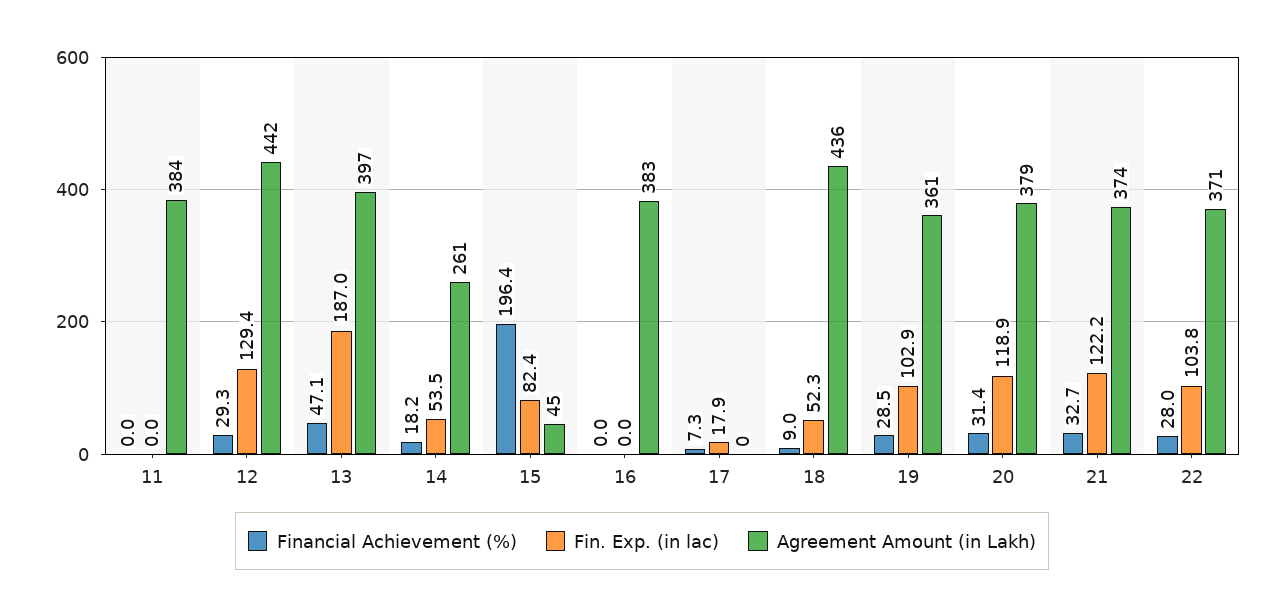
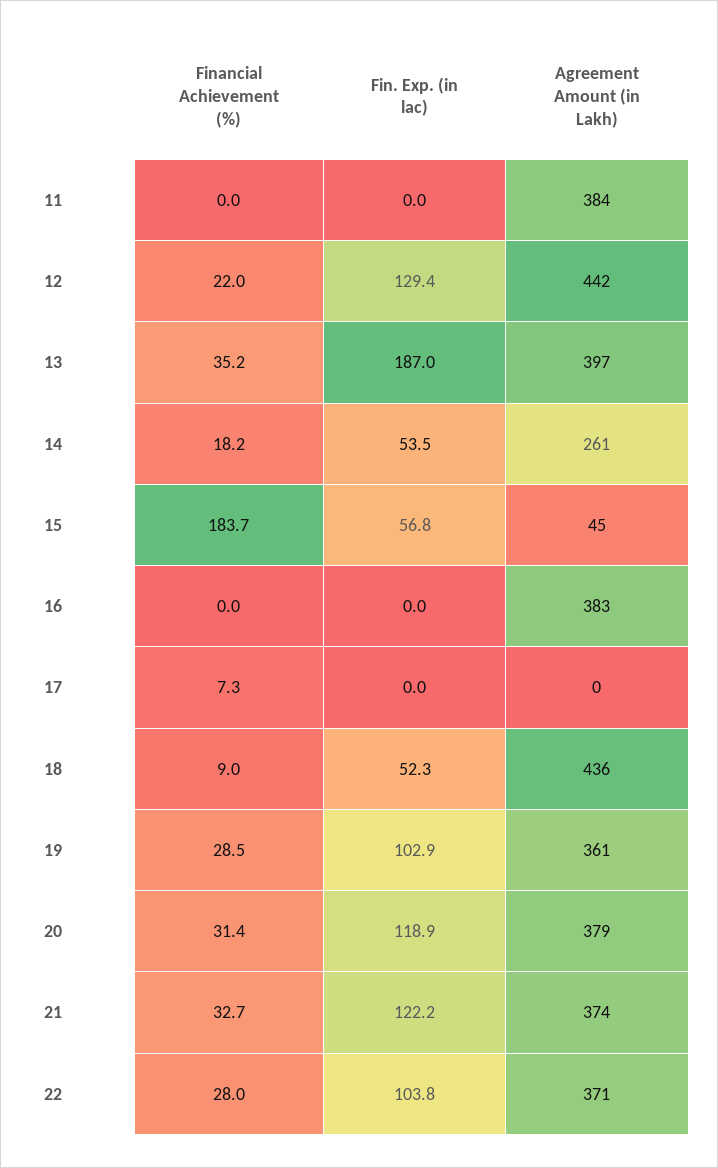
Financial Achievement (%), 12: 29.3 -> 22
Financial Achievement (%), 13: 47.1 -> 35.2
Financial Achievement (%), 15: 196.4 -> 183.7
Fin. Exp. (in lac), 15: 82.4 -> 56.8
Fin. Exp. (in lac), 17: 17.9 -> 0

